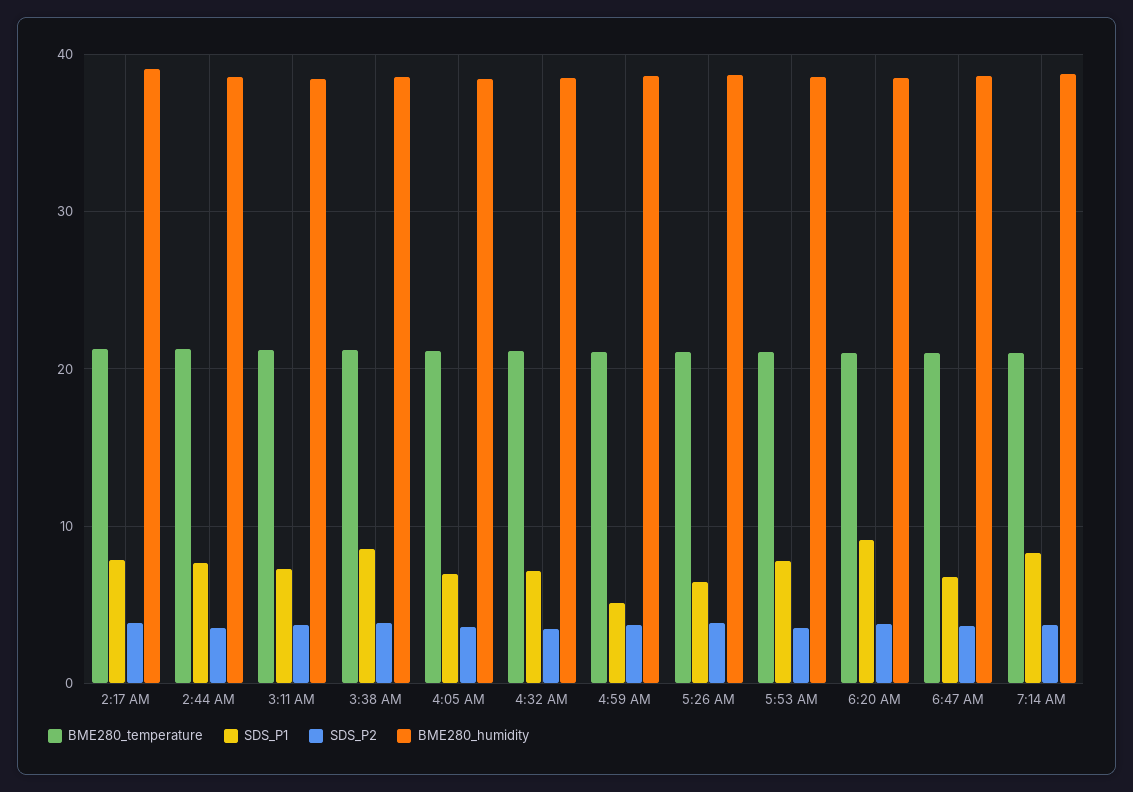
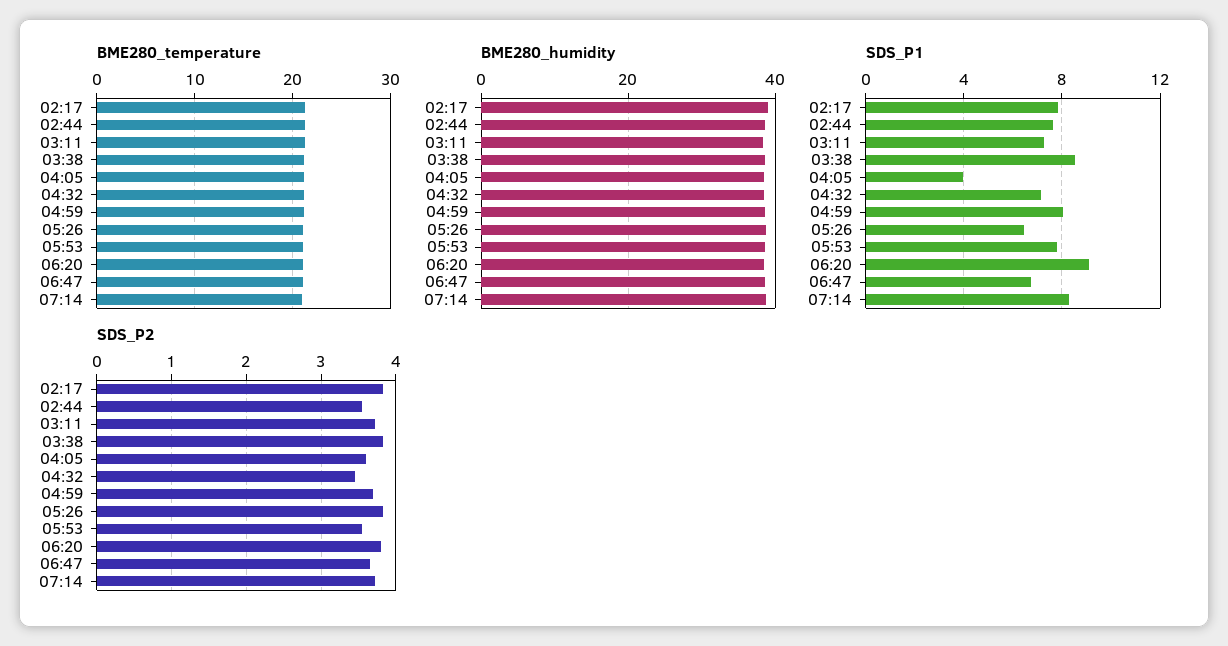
SDS_P1, 4:05 AM: 7 -> 4
SDS_P1, 4:59 AM: 5 -> 8

